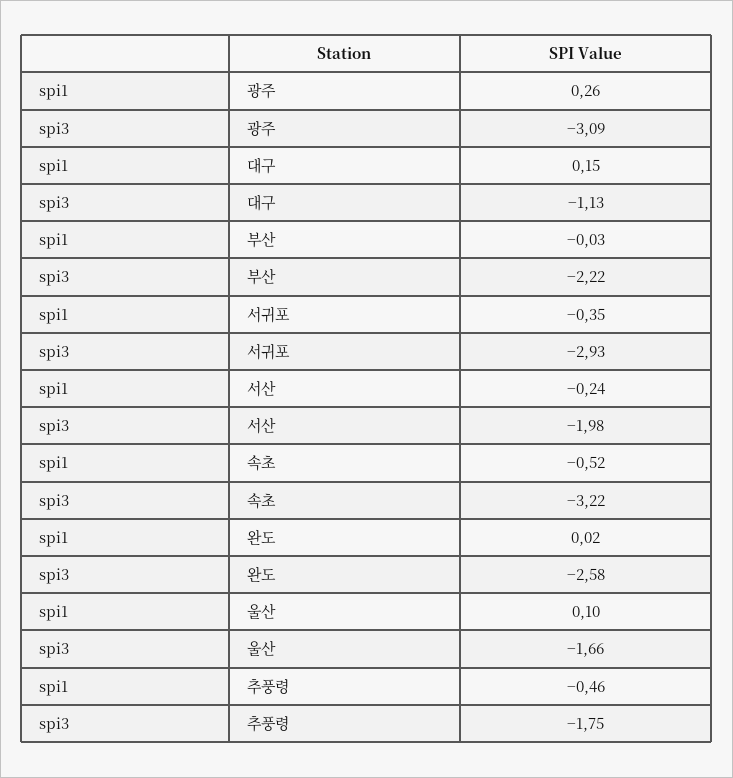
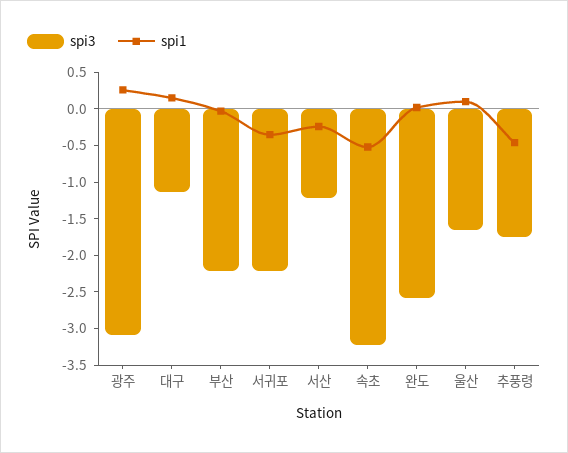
spi3, 서귀포: -2.93 -> -2.25
spi3, 서산: -1.98 -> -1.25

